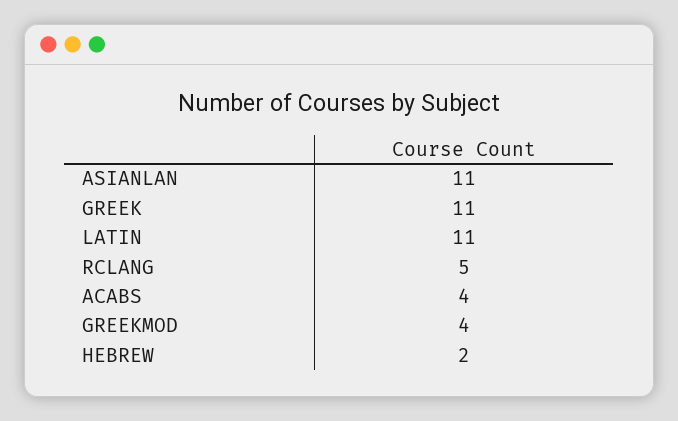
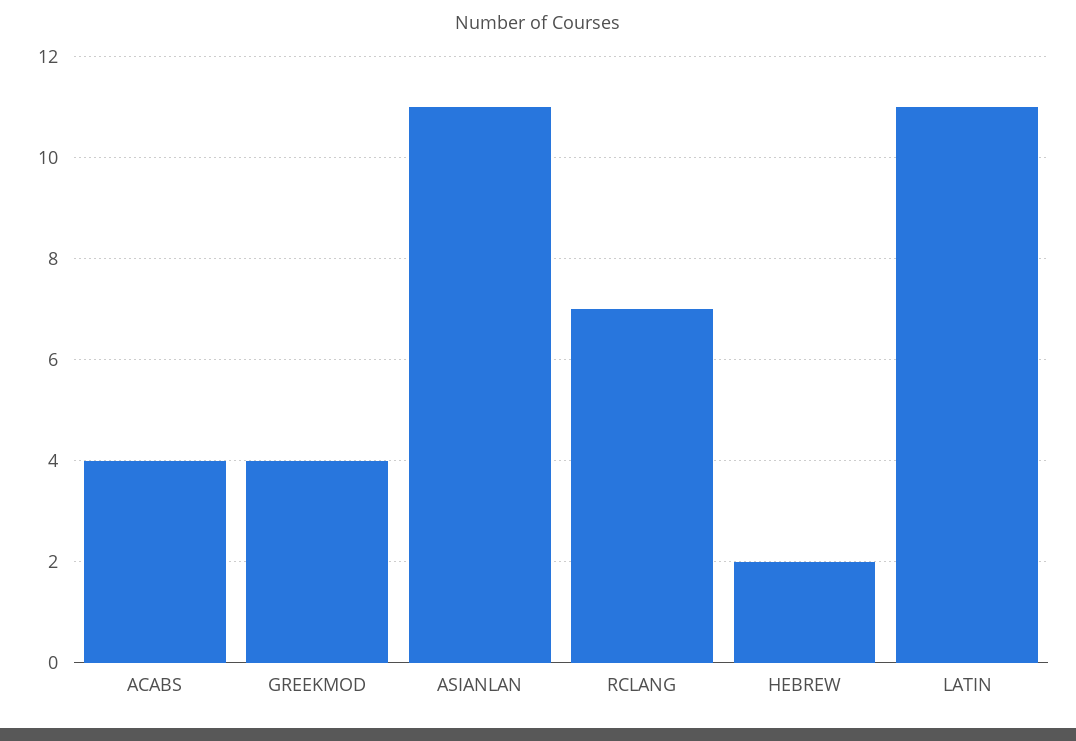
GREEK: 11 -> none
RCLANG: 5 -> 7

